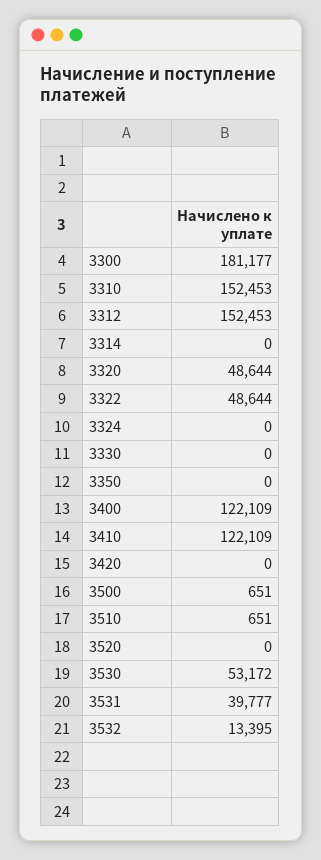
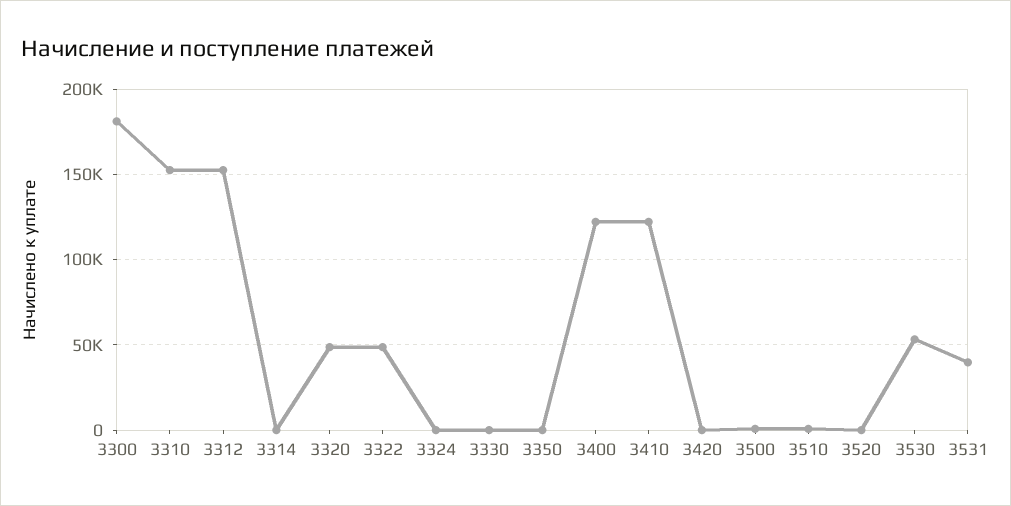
3532: 13395 -> none

